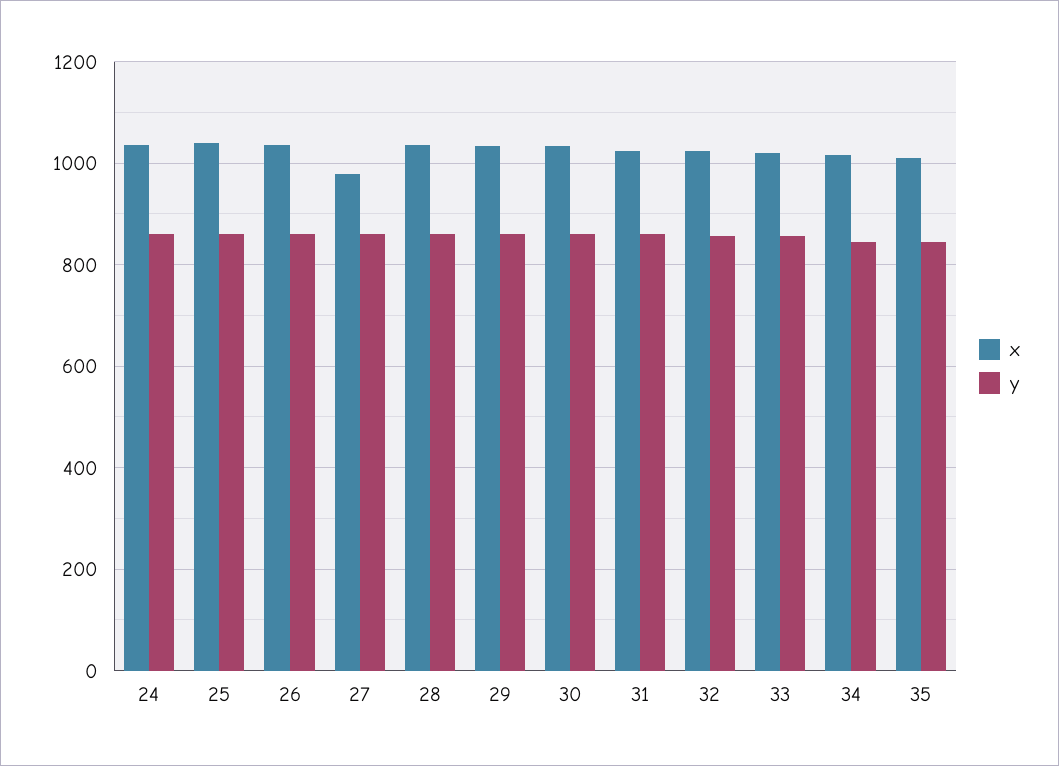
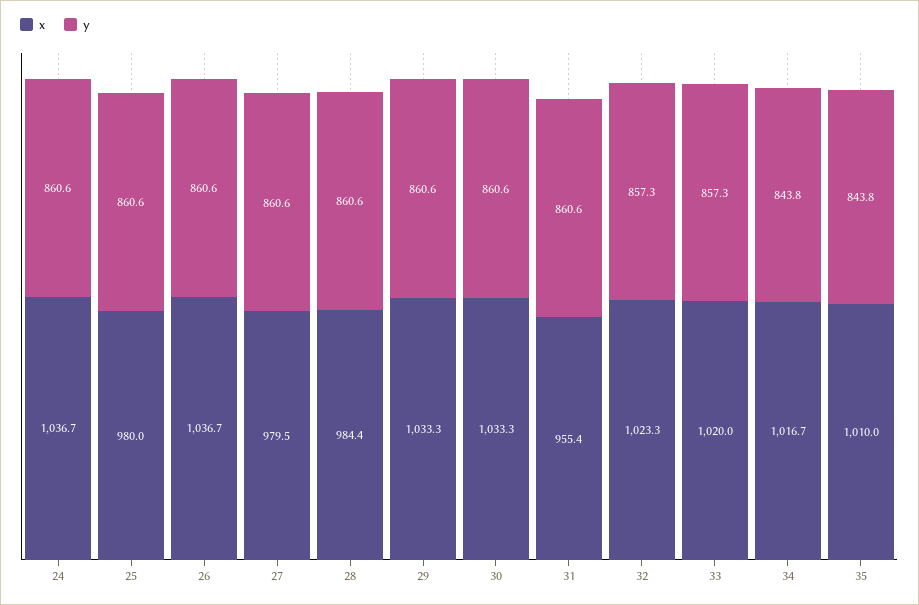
x, 25: 1040 -> 980
x, 28: 1040 -> 984.4
x, 31: 1020 -> 955.4

